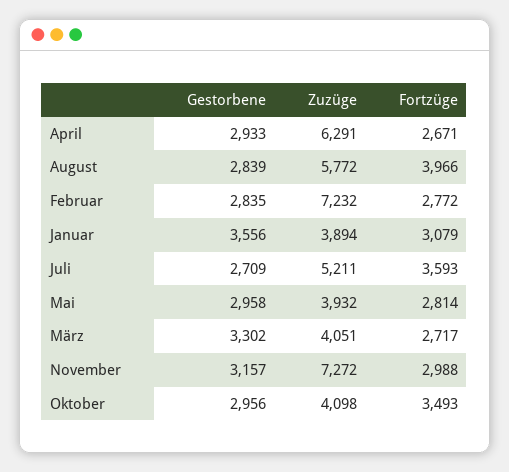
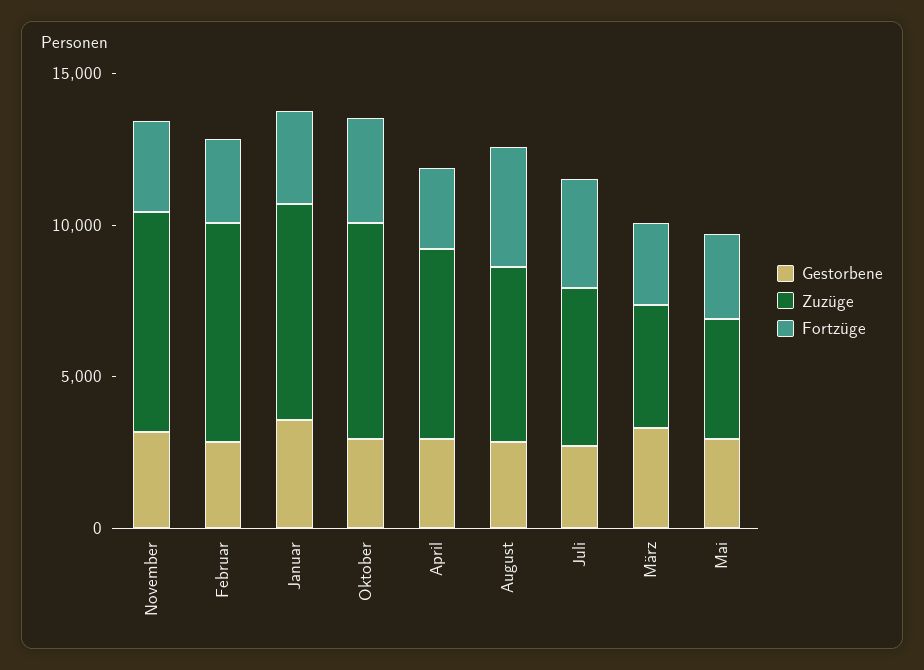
Zuzüge, Januar: 3894 -> 7000
Zuzüge, Oktober: 4098 -> 7000

